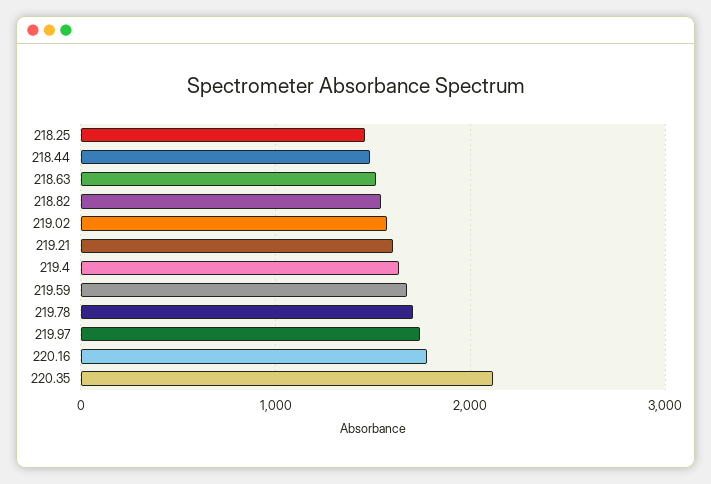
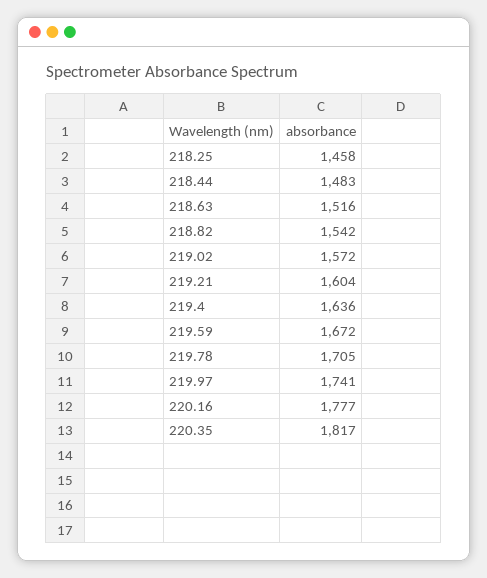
220.35: 2100 -> 1817

